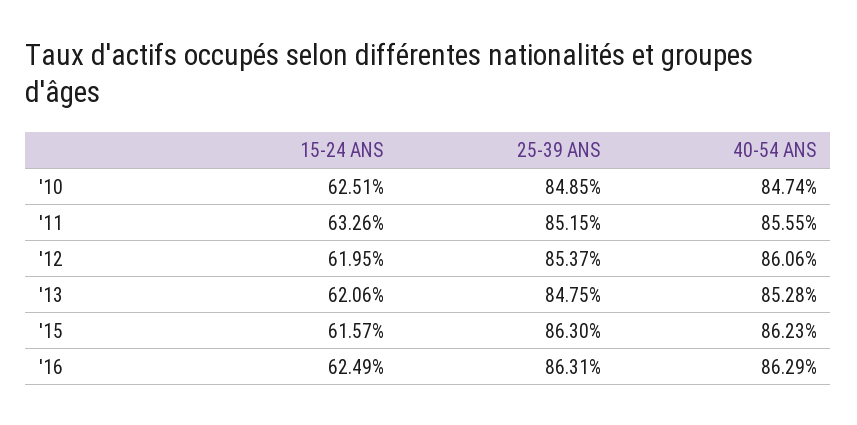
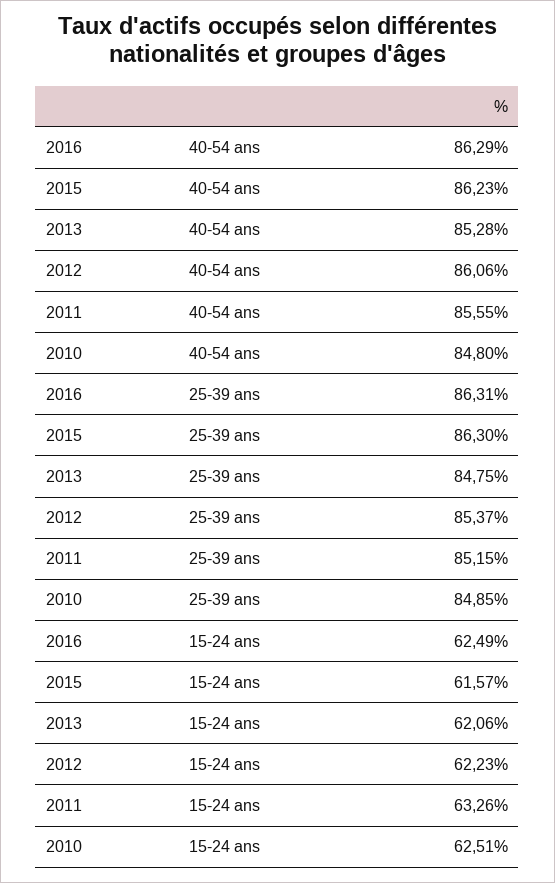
40-54 ANS, '10: 84.74 -> 84.8
15-24 ANS, '12: 61.95 -> 62.23

